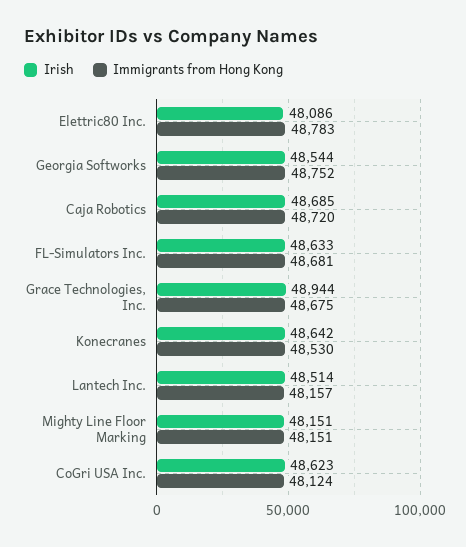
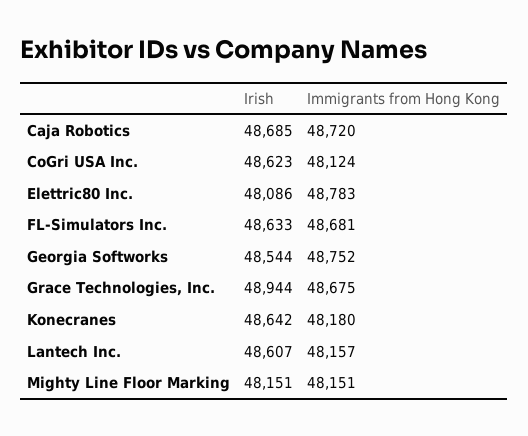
Immigrants from Hong Kong, Konecranes: 48530 -> 48180
Irish, Lantech Inc.: 48514 -> 48607

